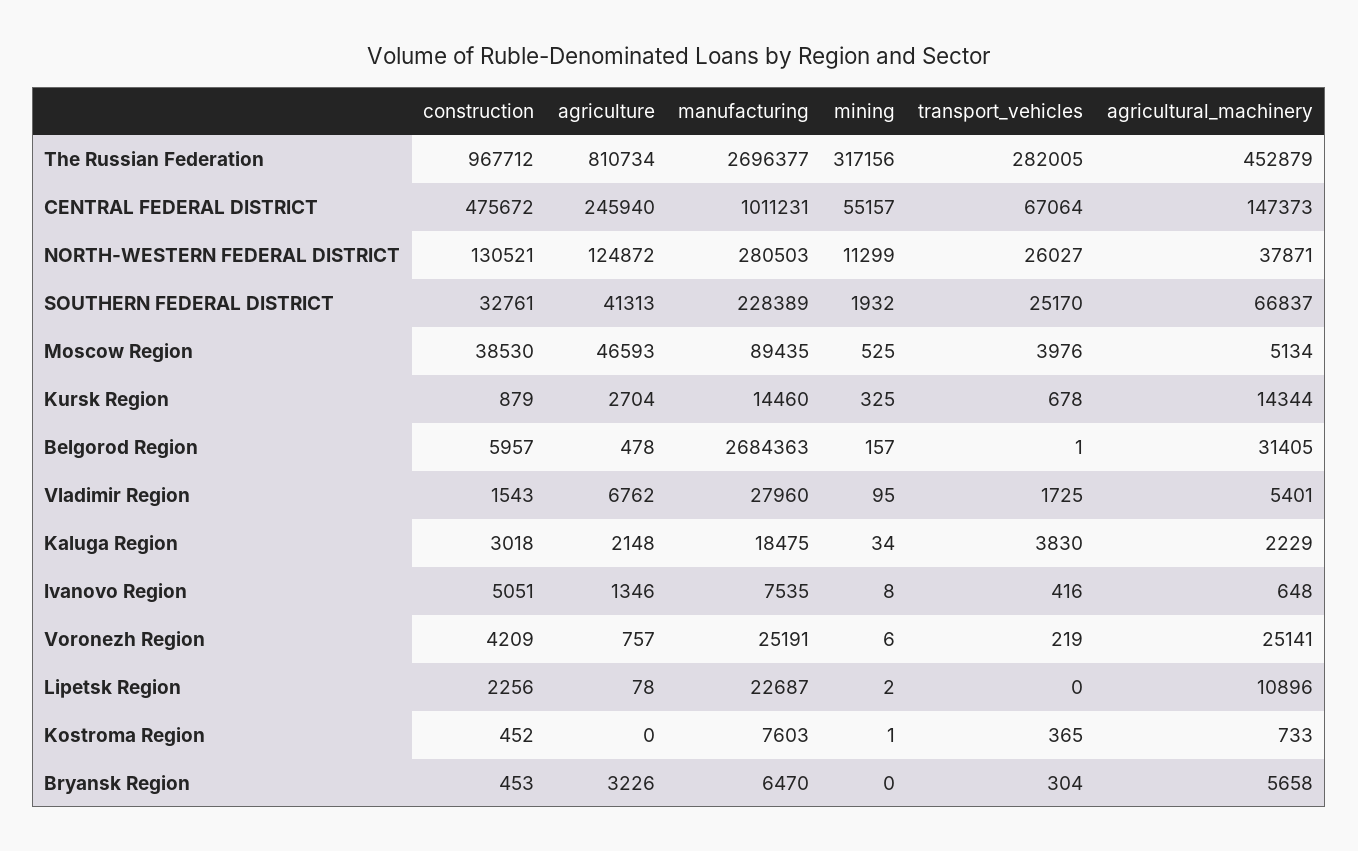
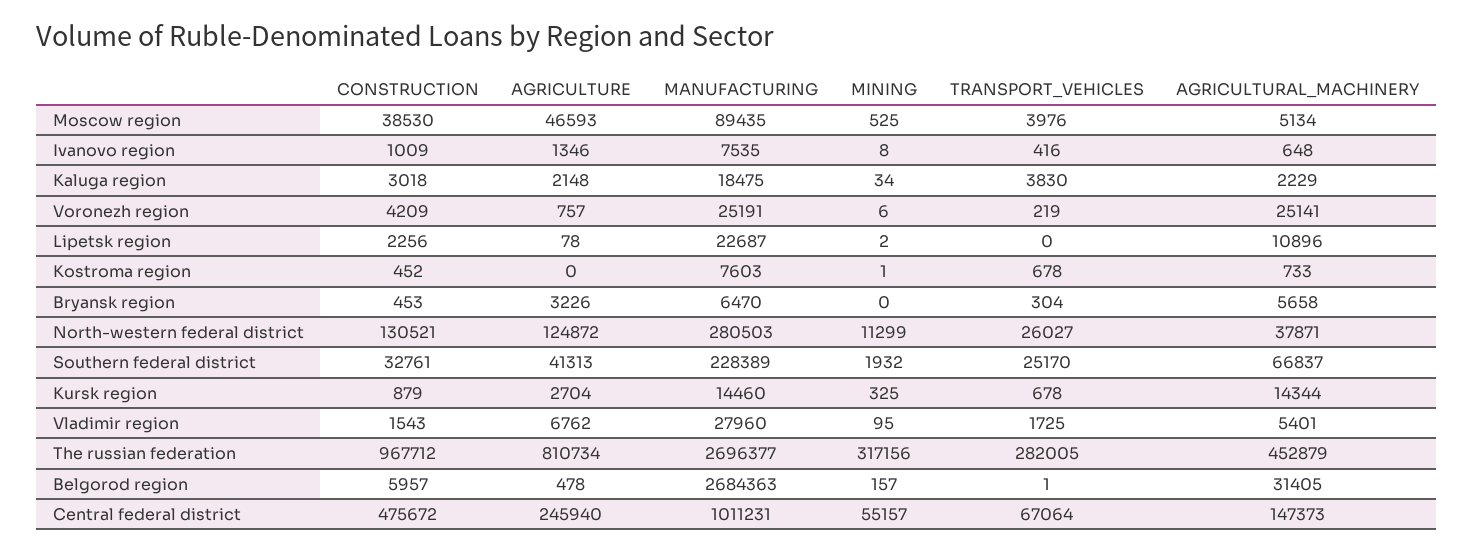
construction, Ivanovo Region: 5051 -> 1009
transport_vehicles, Kostroma Region: 365 -> 678

